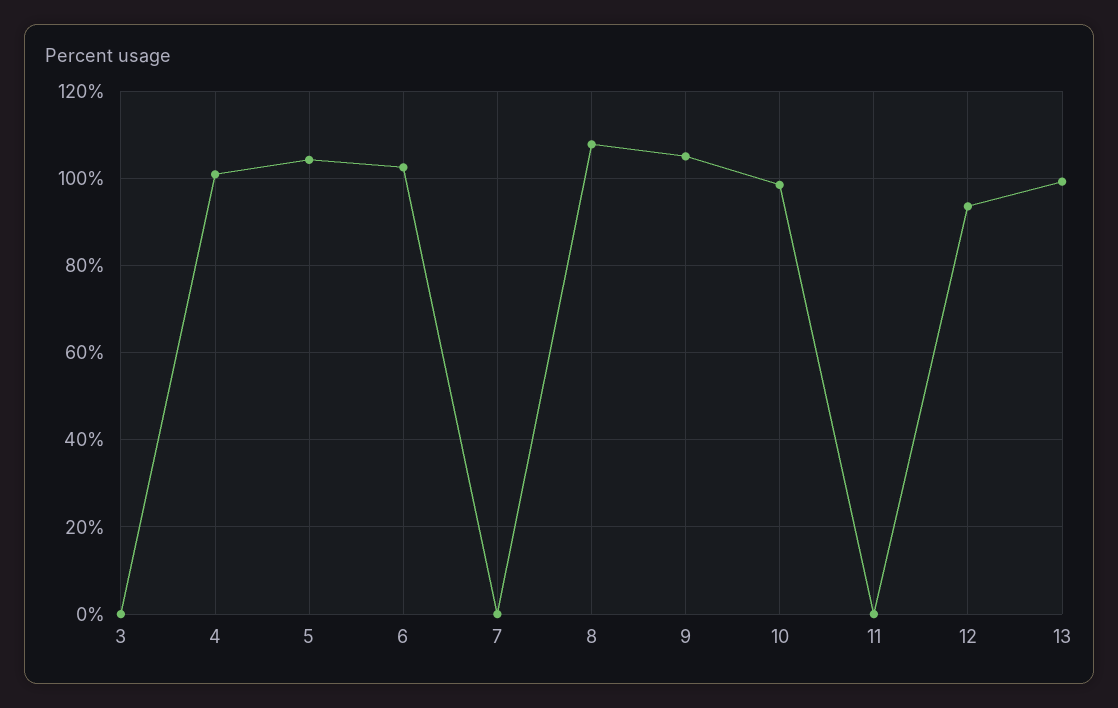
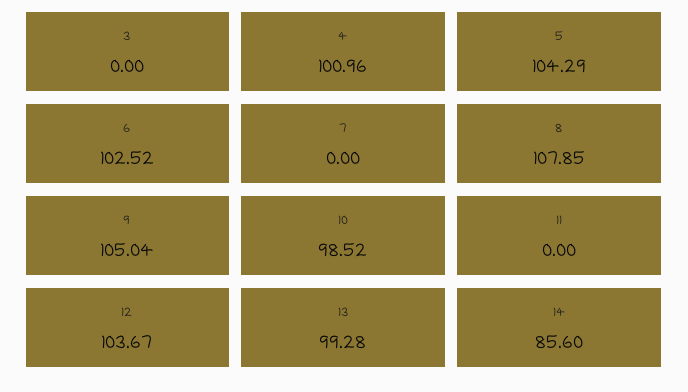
12: 94 -> 103.67
14: none -> 85.6

